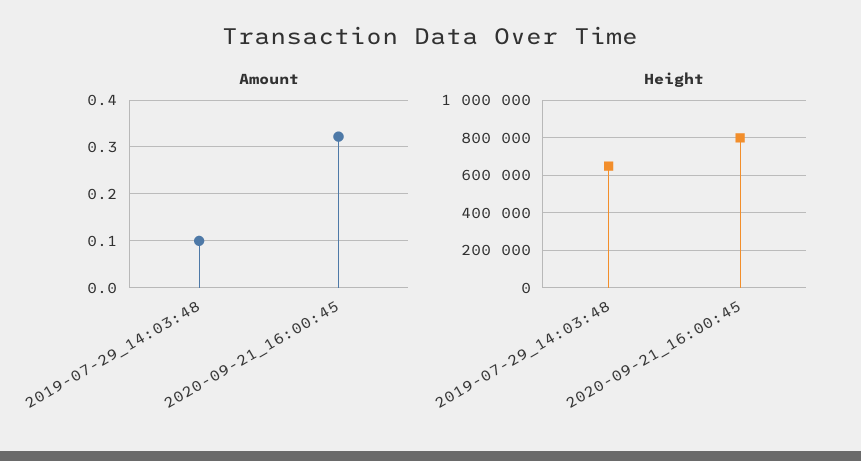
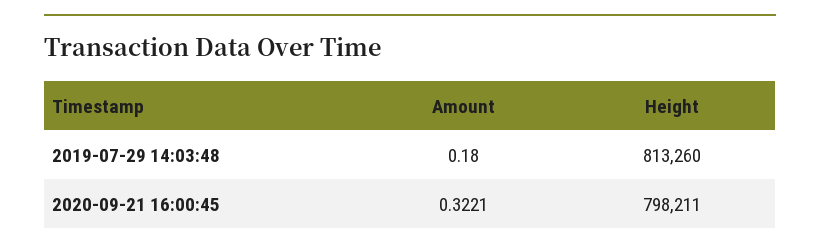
Amount, 2019-07-29_14:03:48: 0.1 -> 0.18
Height, 2019-07-29_14:03:48: 650000 -> 813260

